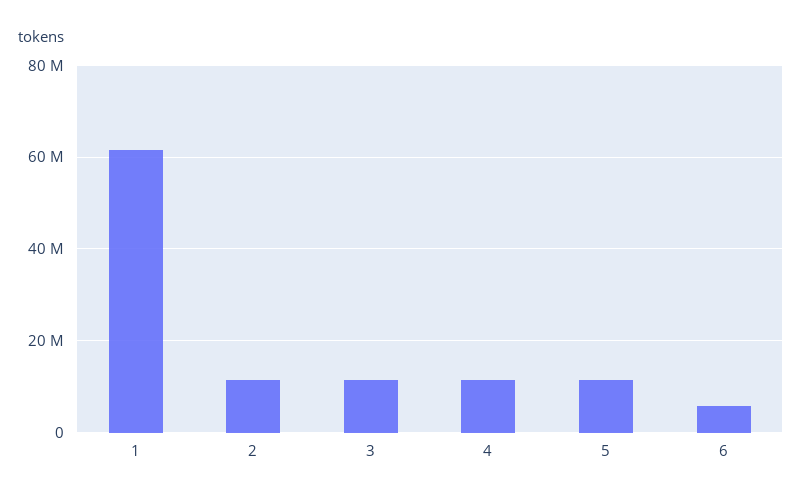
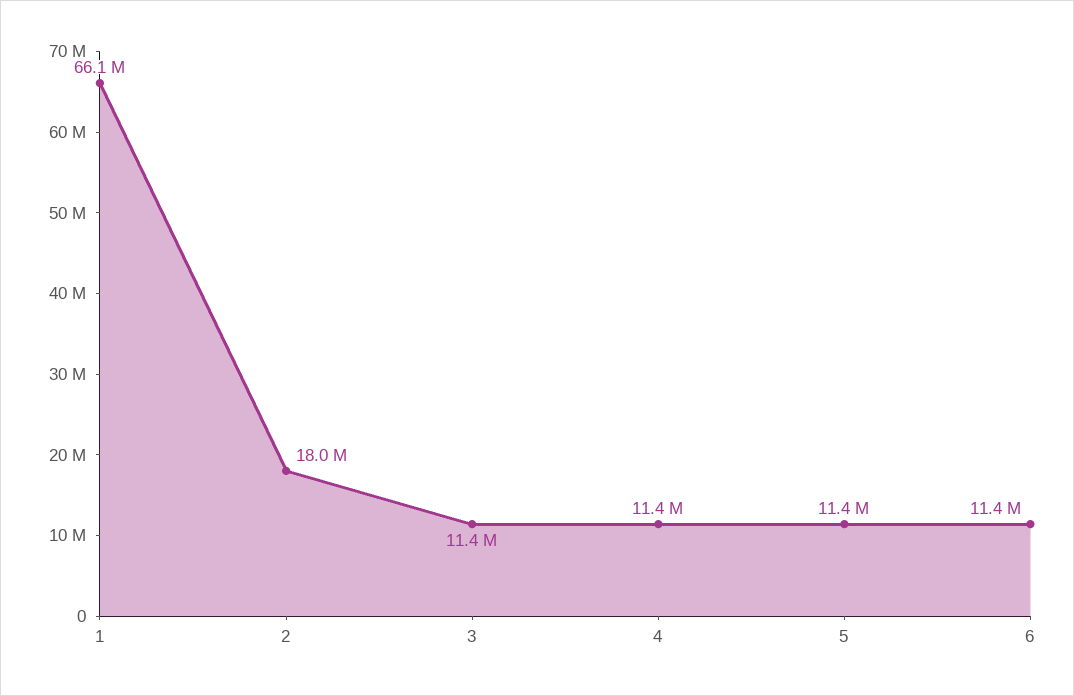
1: 62000000 -> 66100000
2: 12000000 -> 18000000
6: 6000000 -> 11400000

